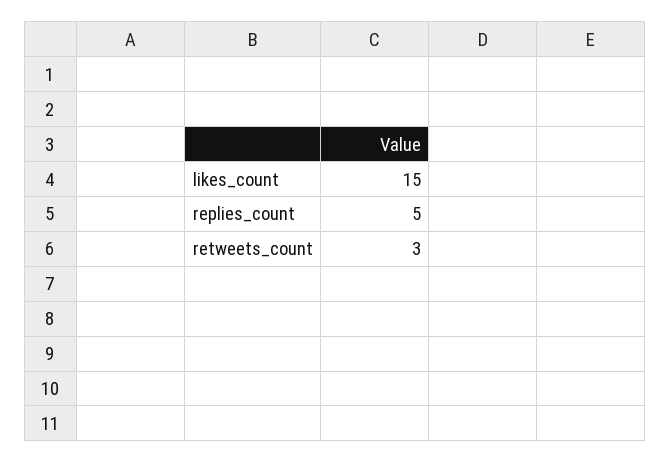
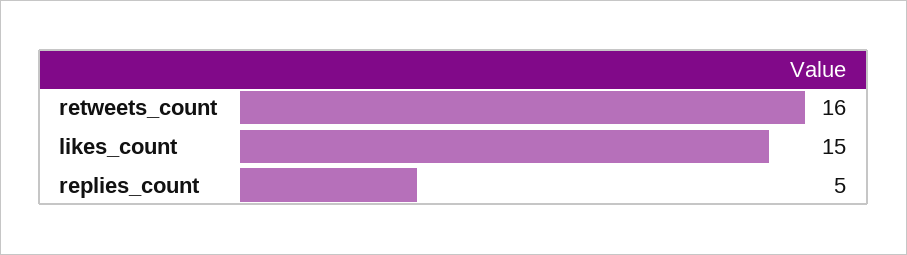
retweets_count: 3 -> 16

